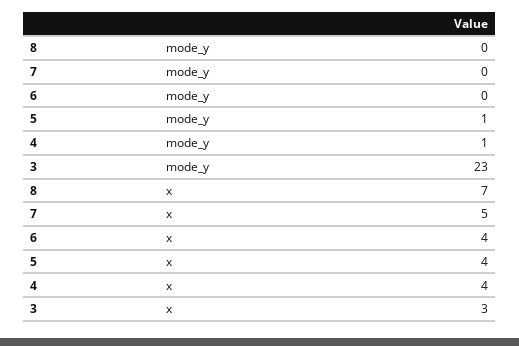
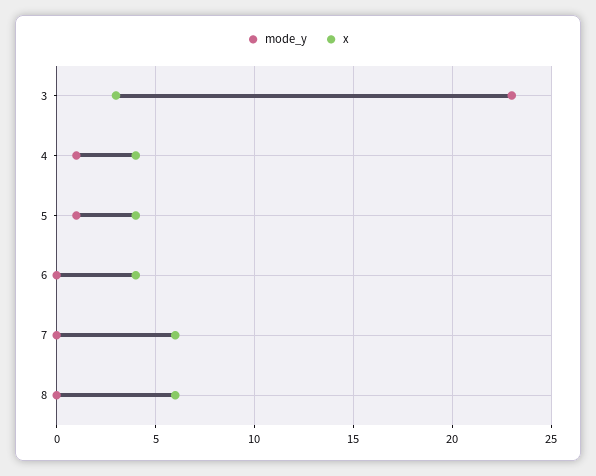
x, 8: 7 -> 6
x, 7: 5 -> 6

